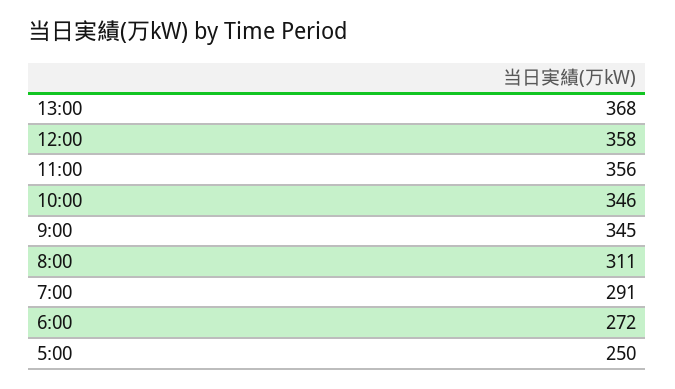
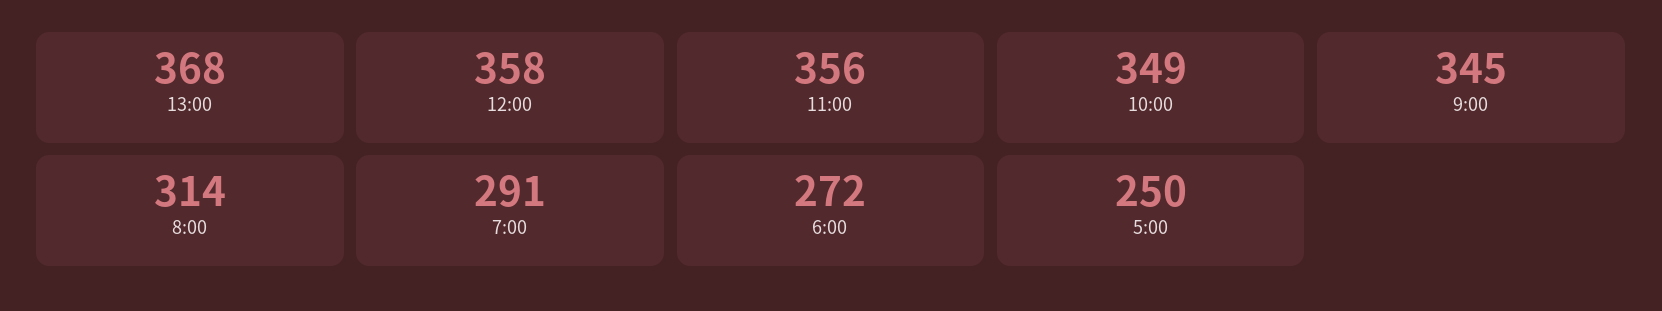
10:00: 346 -> 349
8:00: 311 -> 314

